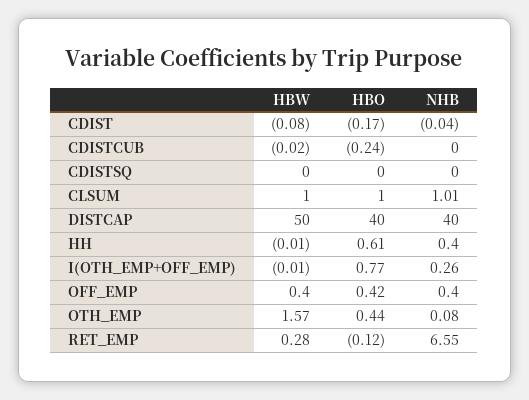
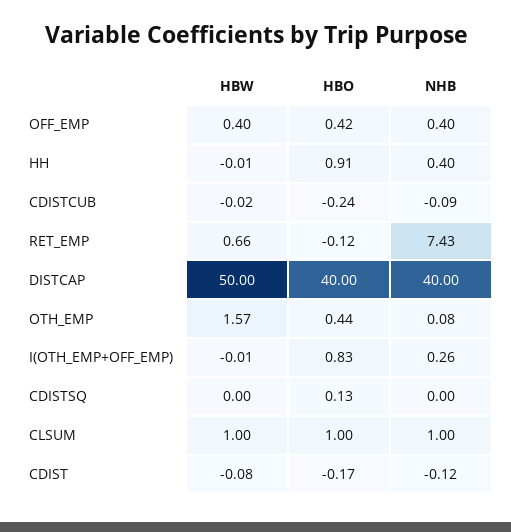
NHB, CDIST: -0.04 -> -0.12
NHB, CDISTCUB: 0 -> -0.09
HBO, CDISTSQ: 0 -> 0.13
NHB, CLSUM: 1.01 -> 1
HBO, HH: 0.61 -> 0.91
HBO, I(OTH_EMP+OFF_EMP): 0.77 -> 0.83
HBW, RET_EMP: 0.28 -> 0.66
NHB, RET_EMP: 6.55 -> 7.43

